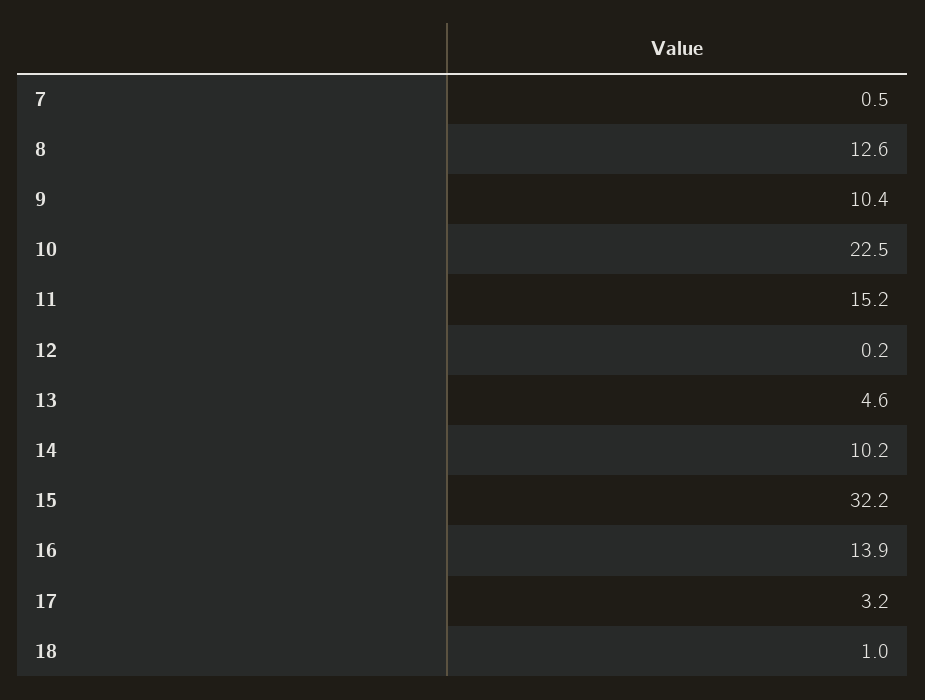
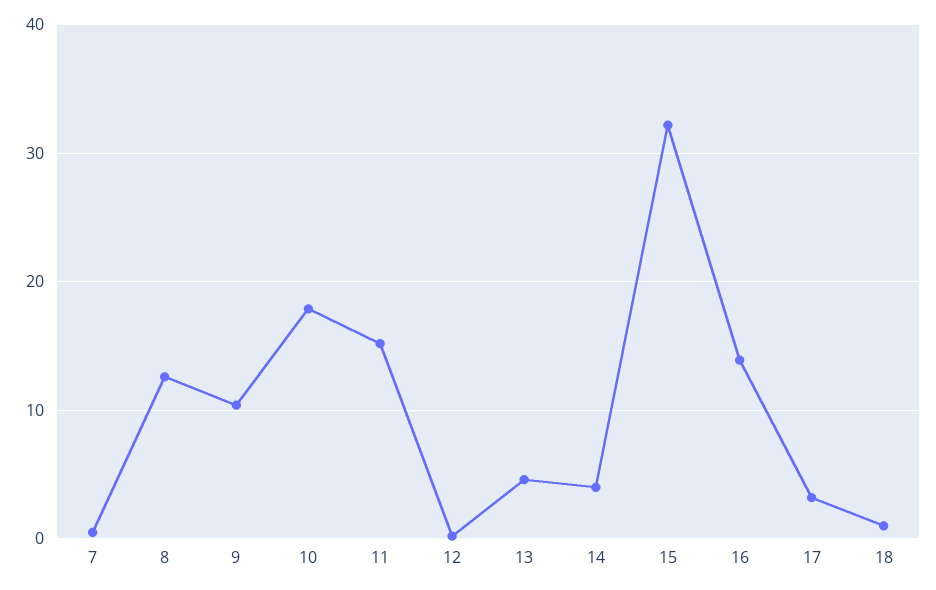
10: 22.5 -> 18
14: 10.2 -> 4

